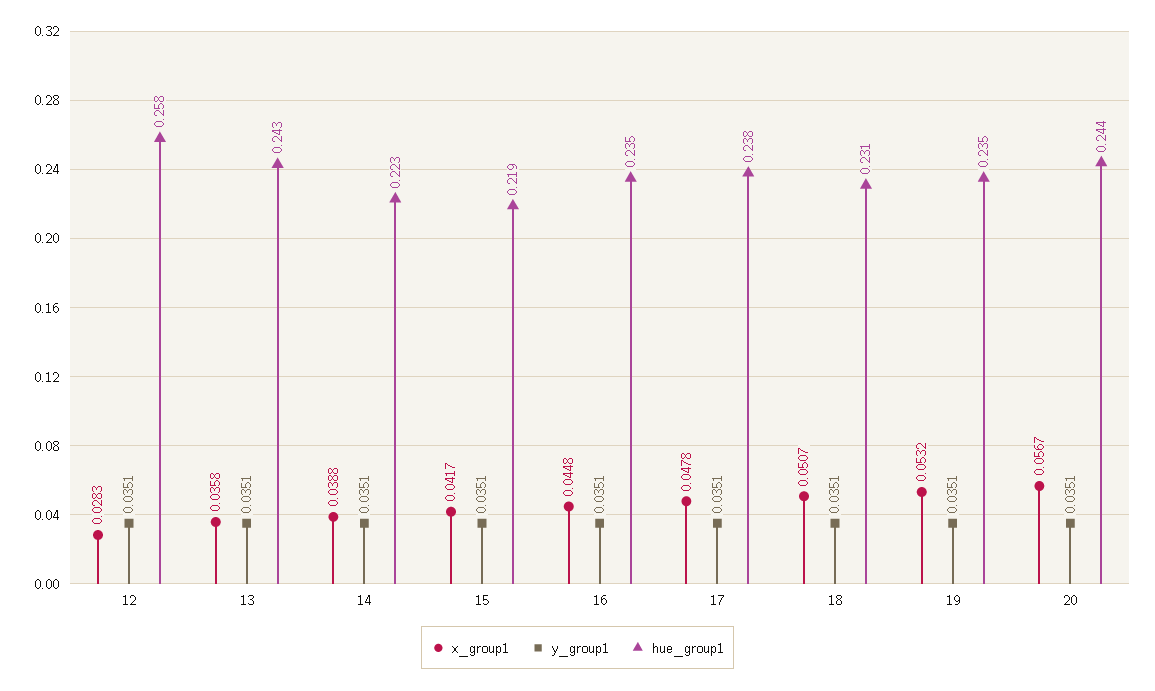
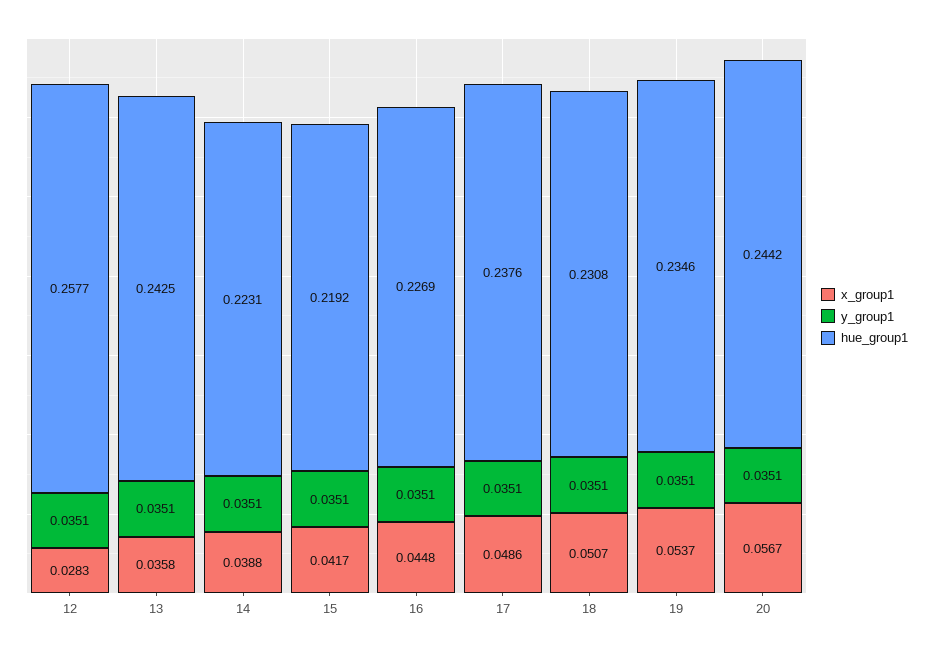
hue_group1, 16: 0.235 -> 0.2269
x_group1, 17: 0.0478 -> 0.0486
x_group1, 19: 0.0532 -> 0.0537

